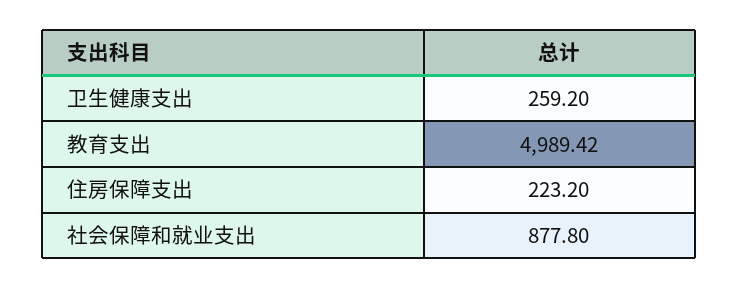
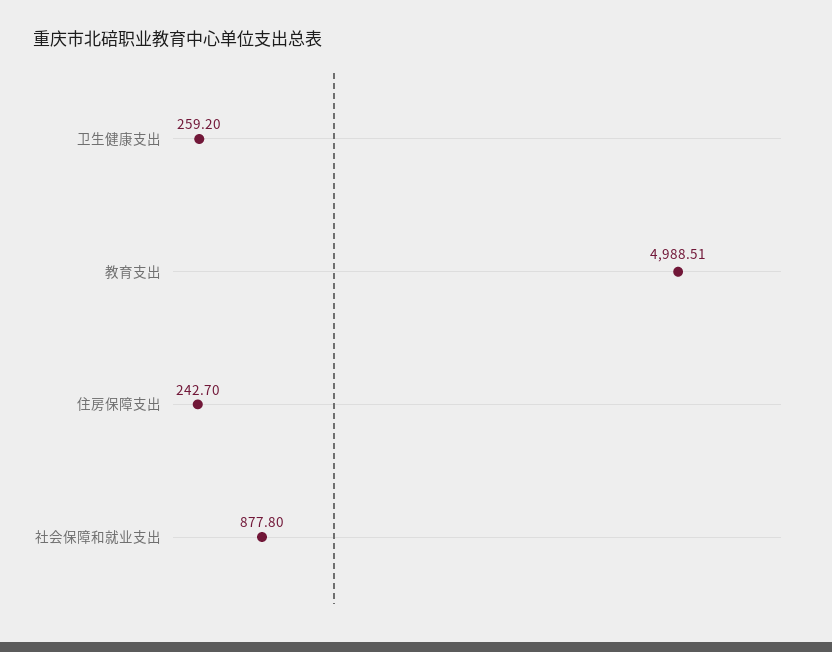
教育支出: 4989.42 -> 4988.51
住房保障支出: 223.2 -> 242.7

